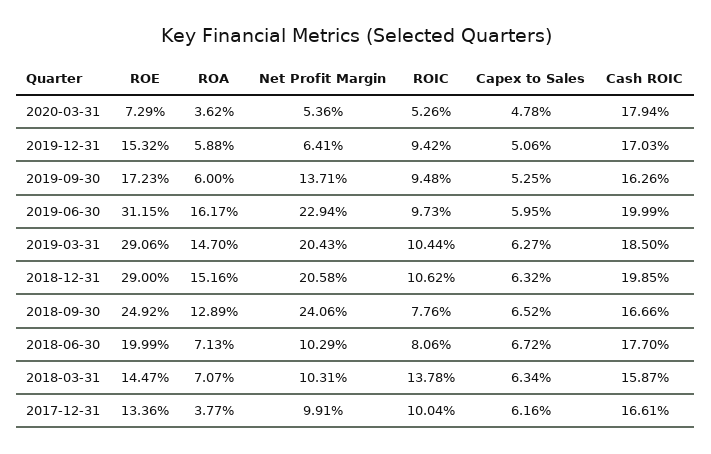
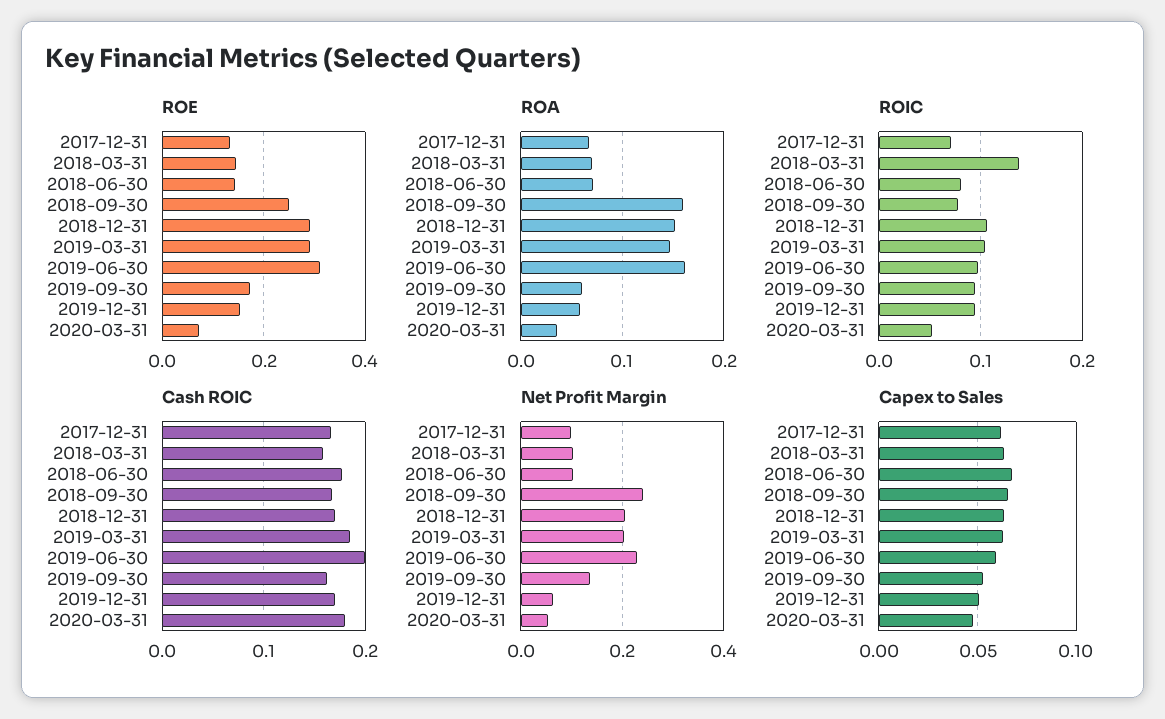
Cash ROIC, 2018-12-31: 0.1985 -> 0.17
ROA, 2018-09-30: 0.1289 -> 0.16
ROE, 2018-06-30: 0.1999 -> 0.14
ROA, 2017-12-31: 0.0377 -> 0.07
ROIC, 2017-12-31: 0.1004 -> 0.07

